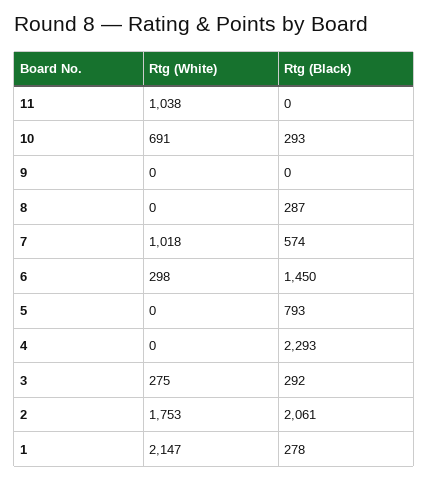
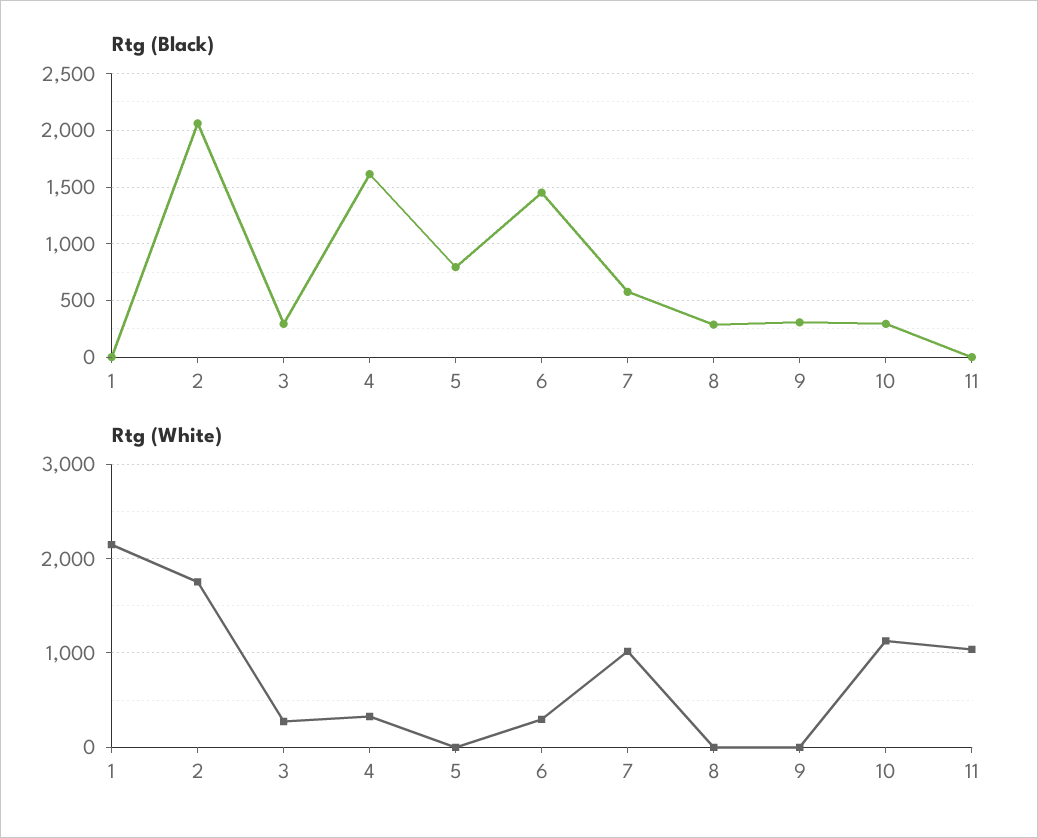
Rtg (White), 10: 691 -> 1100
Rtg (Black), 9: 0 -> 300
Rtg (White), 4: 0 -> 300
Rtg (Black), 4: 2293 -> 1600
Rtg (Black), 1: 278 -> 0

